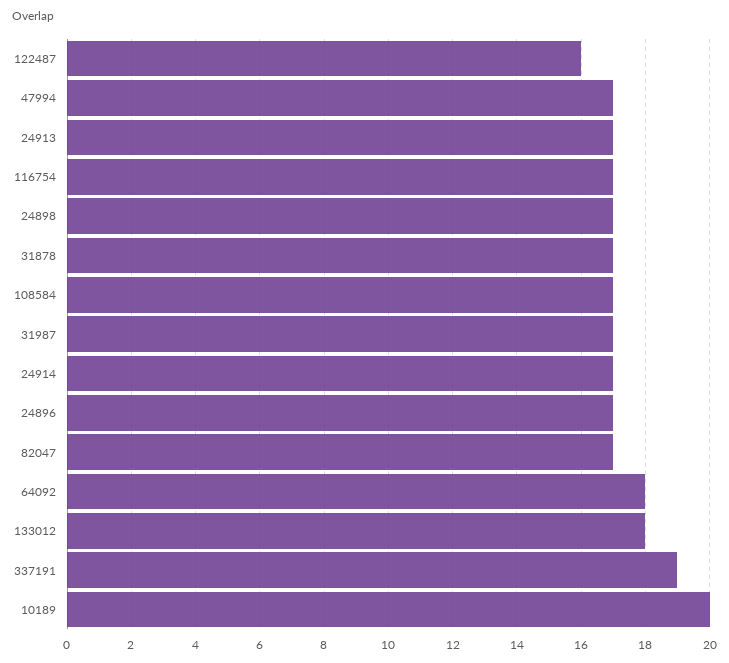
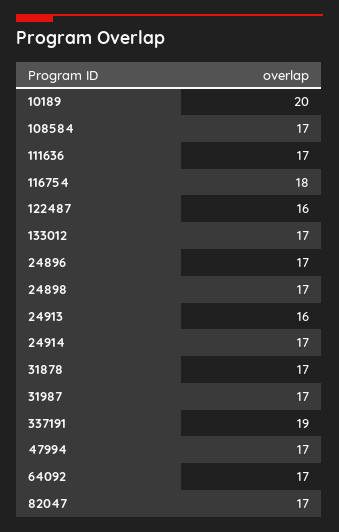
24913: 17 -> 16
116754: 17 -> 18
64092: 18 -> 17
133012: 18 -> 17
111636: none -> 17

